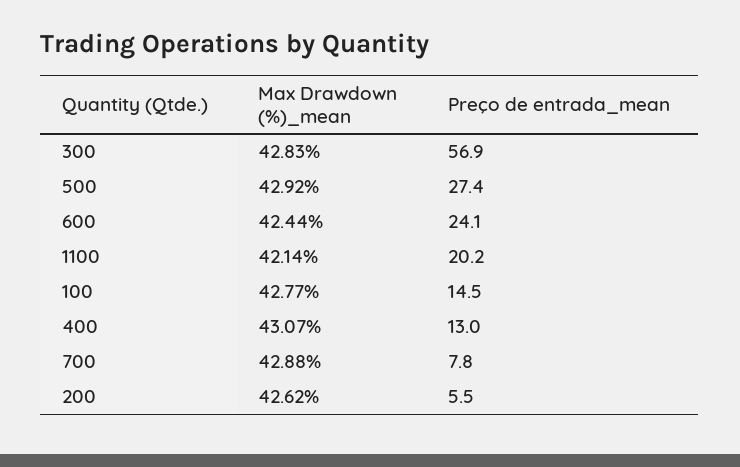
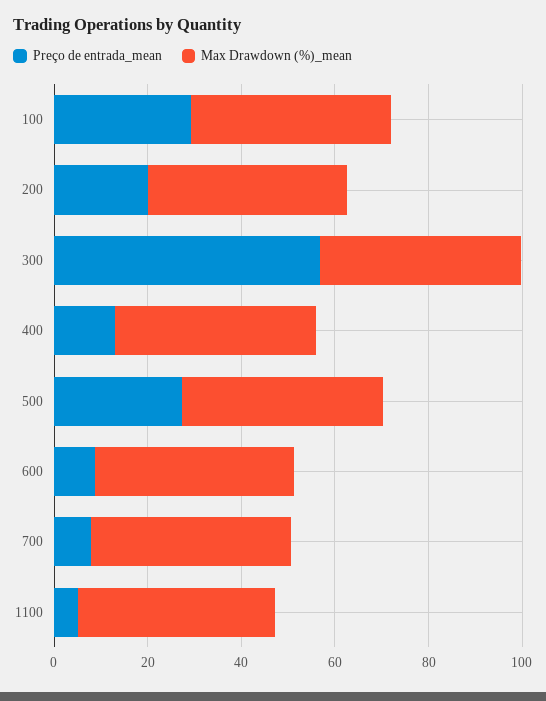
Preço de entrada_mean, 600: 24.1 -> 10
Preço de entrada_mean, 1100: 20.2 -> 5
Preço de entrada_mean, 100: 14.5 -> 30
Preço de entrada_mean, 200: 5.5 -> 20

